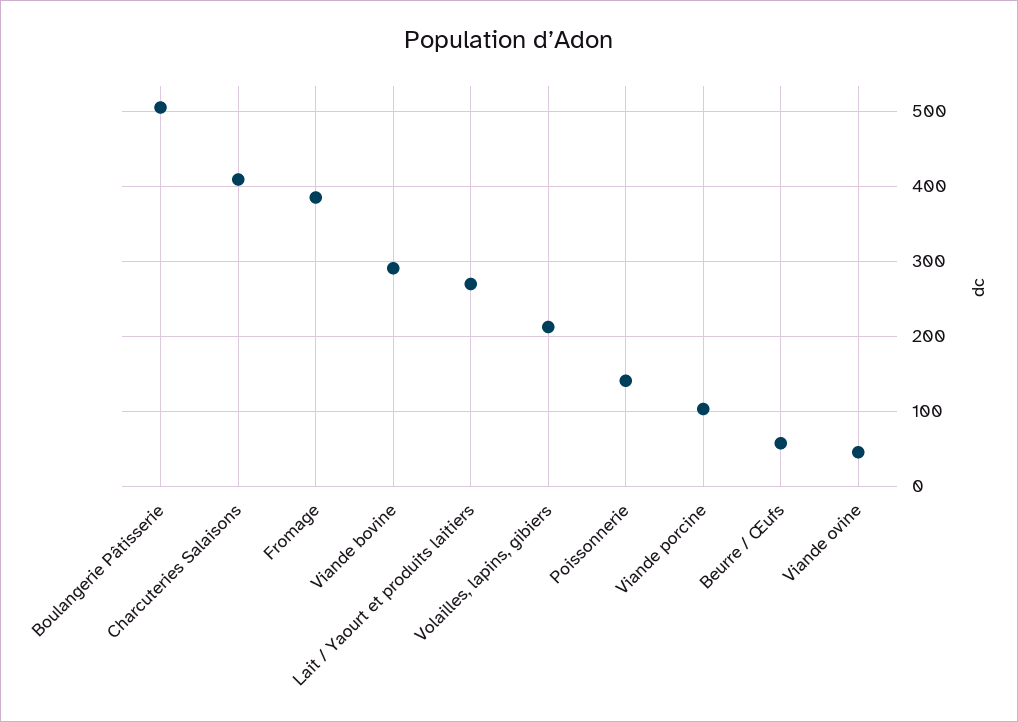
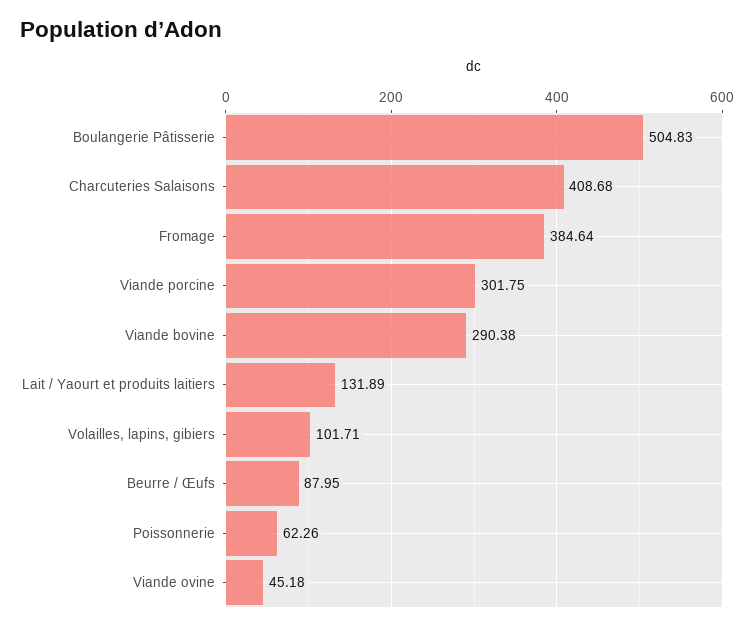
Lait / Yaourt et produits laitiers: 270 -> 131.89
Volailles, lapins, gibiers: 210 -> 101.71
Poissonnerie: 140 -> 62.26
Viande porcine: 100 -> 301.75
Beurre / Œufs: 60 -> 87.95

